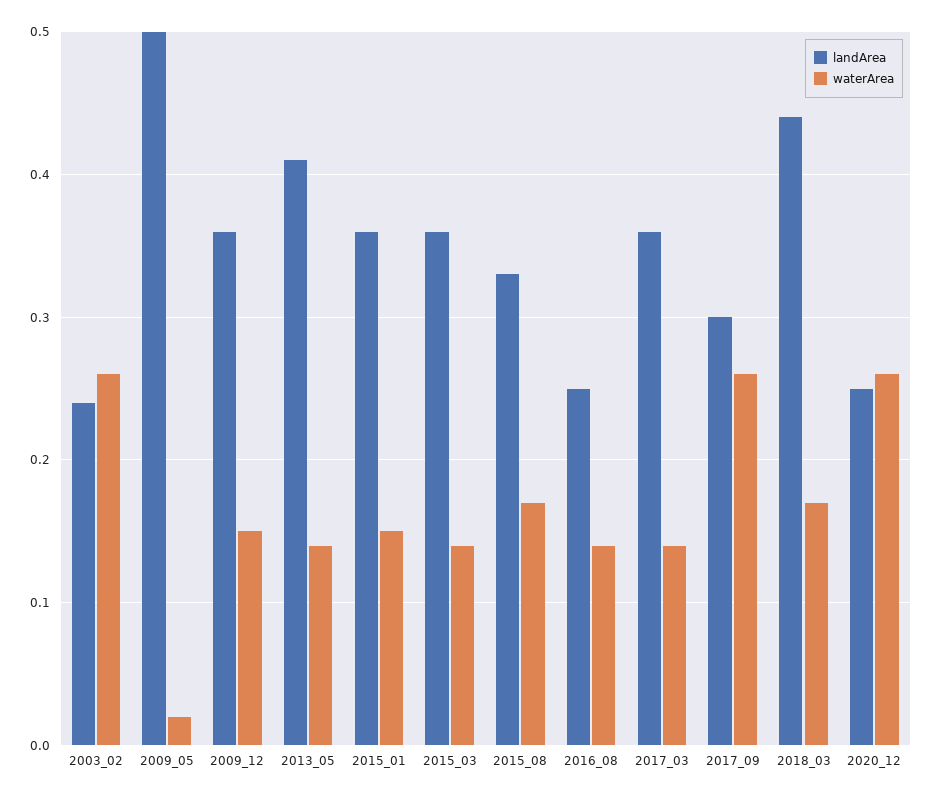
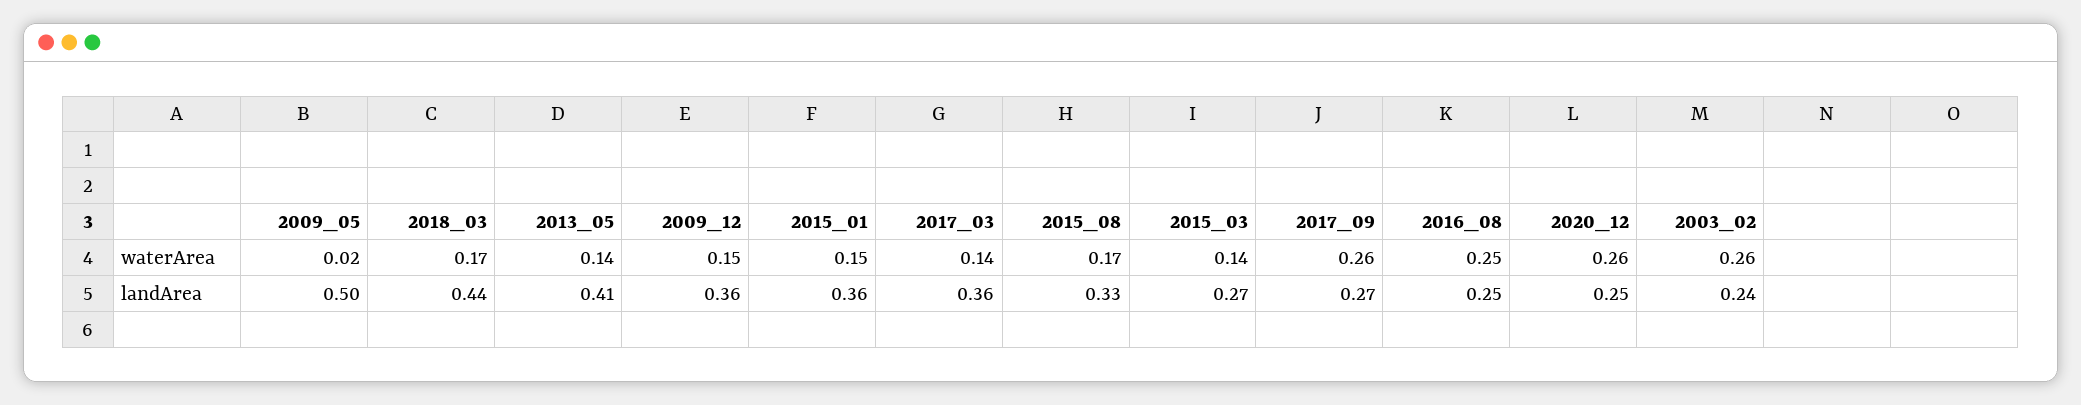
landArea, 2015_03: 0.36 -> 0.27
waterArea, 2016_08: 0.14 -> 0.25
landArea, 2017_09: 0.3 -> 0.27

